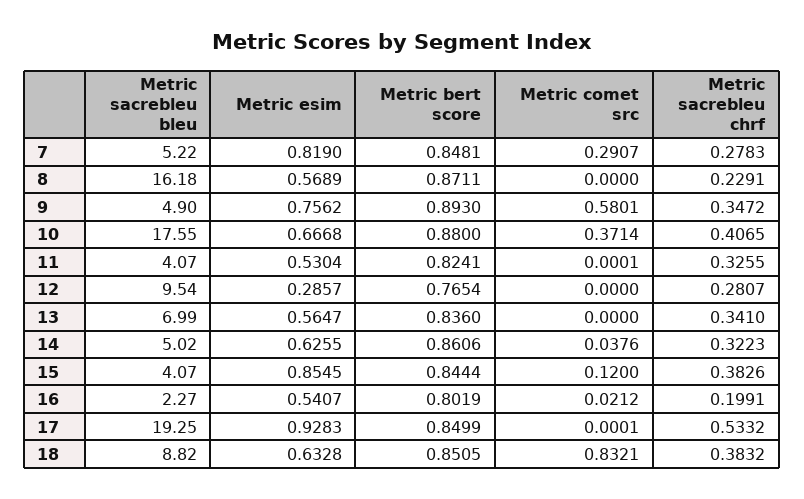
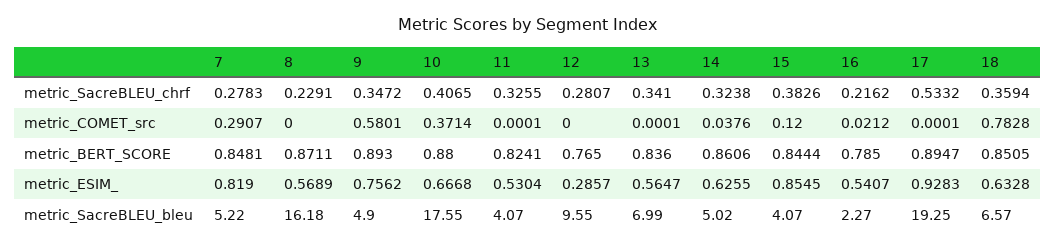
Metric sacrebleu bleu, 12: 9.54 -> 9.55
Metric bert score, 12: 0.7654 -> 0.765
Metric comet src, 13: 0 -> 0.0001
Metric sacrebleu chrf, 14: 0.3223 -> 0.3238
Metric bert score, 16: 0.8019 -> 0.785
Metric sacrebleu chrf, 16: 0.1991 -> 0.2162
Metric bert score, 17: 0.8499 -> 0.8947
Metric sacrebleu bleu, 18: 8.82 -> 6.57
Metric comet src, 18: 0.8321 -> 0.7828
Metric sacrebleu chrf, 18: 0.3832 -> 0.3594

